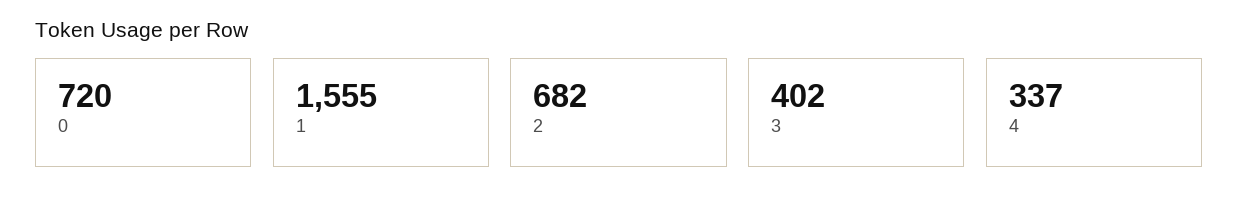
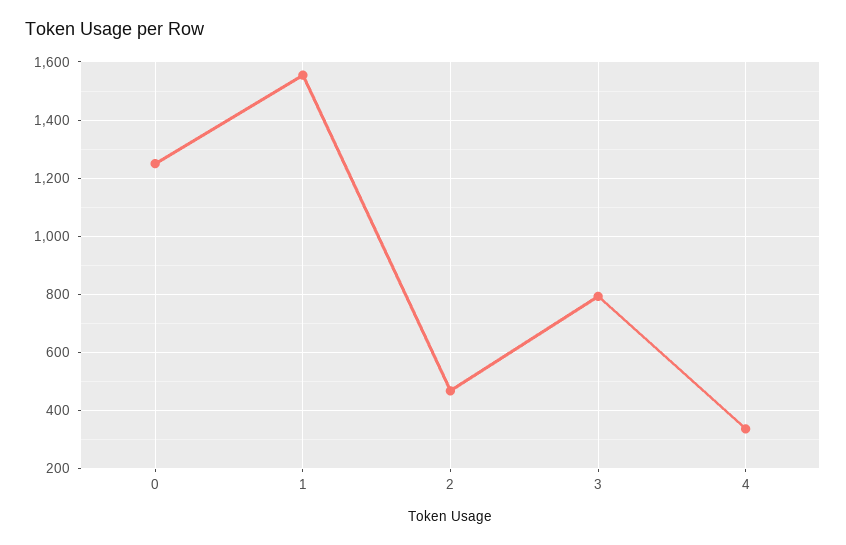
0: 720 -> 1250
2: 682 -> 475
3: 402 -> 800

